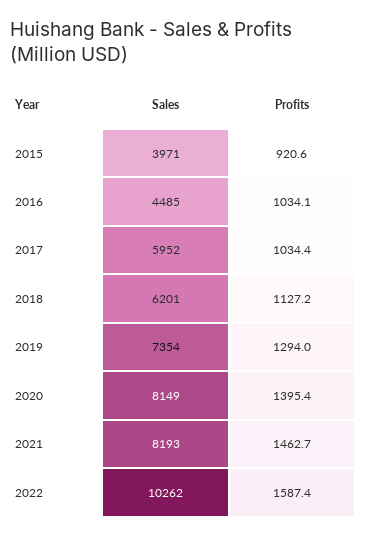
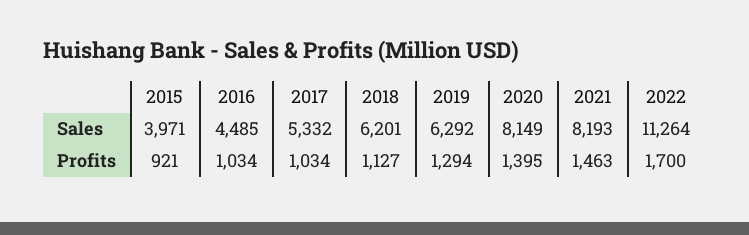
Sales, 2017: 5952 -> 5332
Sales, 2019: 7354 -> 6292
Sales, 2022: 10262 -> 11264
Profits, 2022: 1587.4 -> 1700

